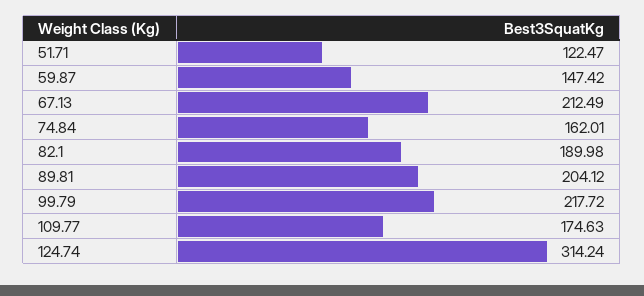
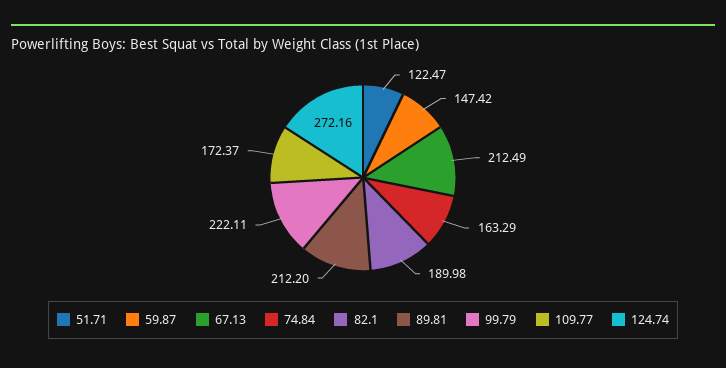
74.84: 162.01 -> 163.29
89.81: 204.12 -> 212.2
99.79: 217.72 -> 222.11
109.77: 174.63 -> 172.37
124.74: 314.24 -> 272.16

